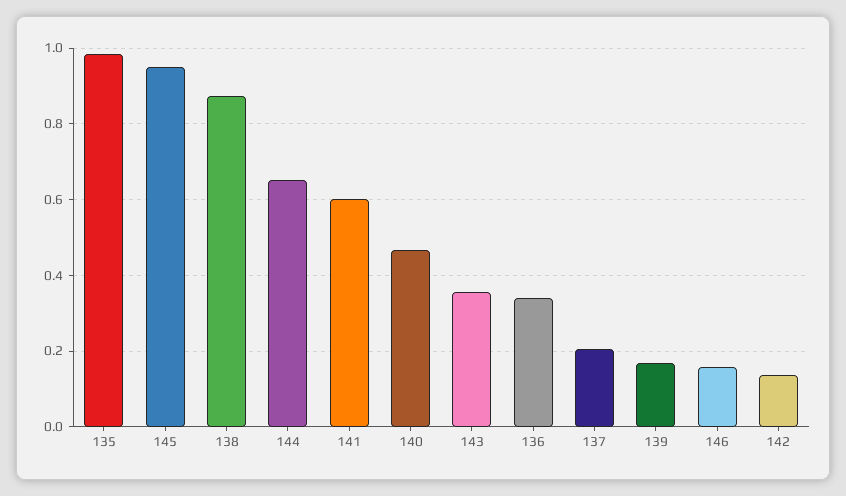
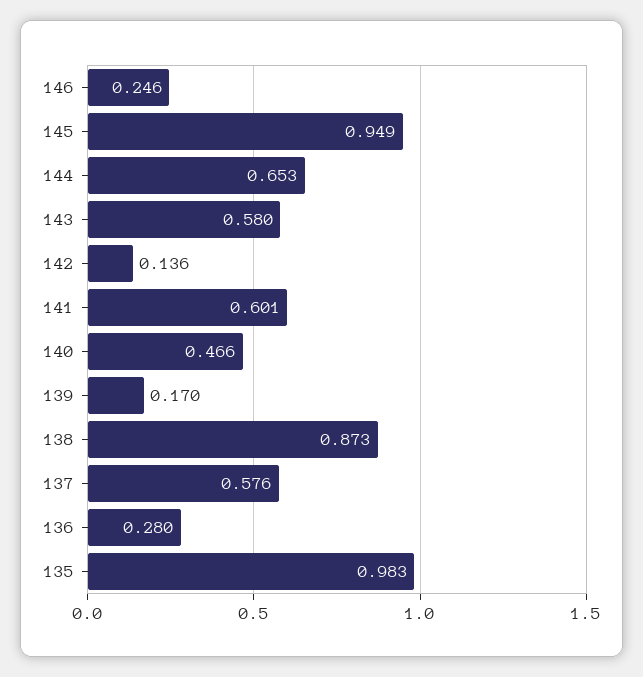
143: 0.36 -> 0.58
136: 0.34 -> 0.28
137: 0.2 -> 0.576
146: 0.16 -> 0.246

